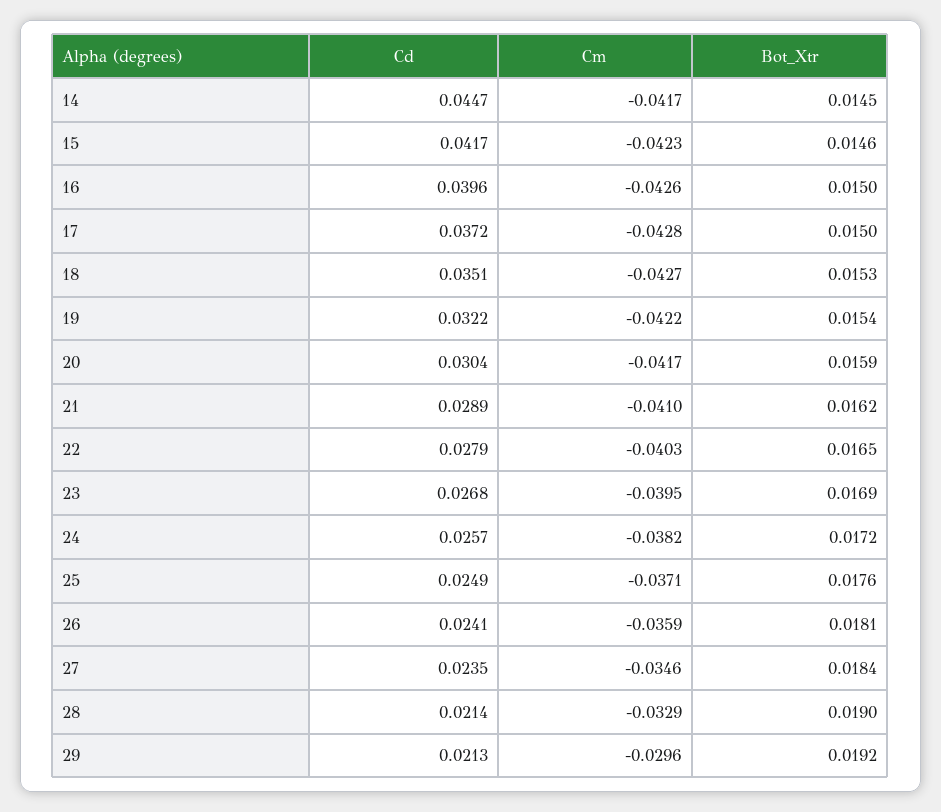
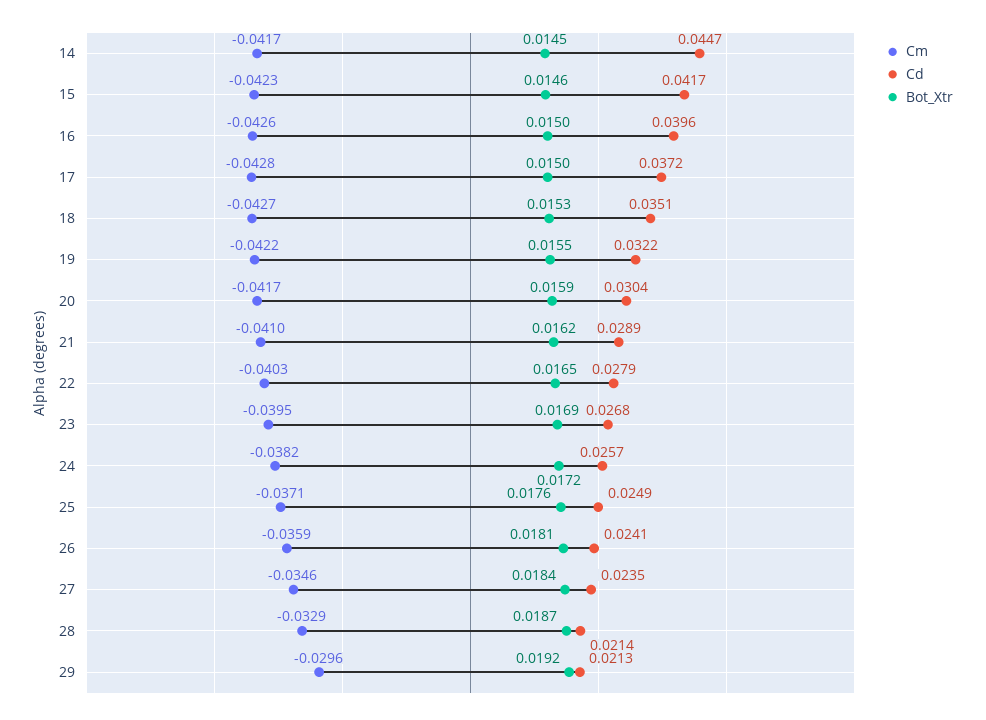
Bot_Xtr, 19: 0.0154 -> 0.0155
Bot_Xtr, 28: 0.019 -> 0.0187

